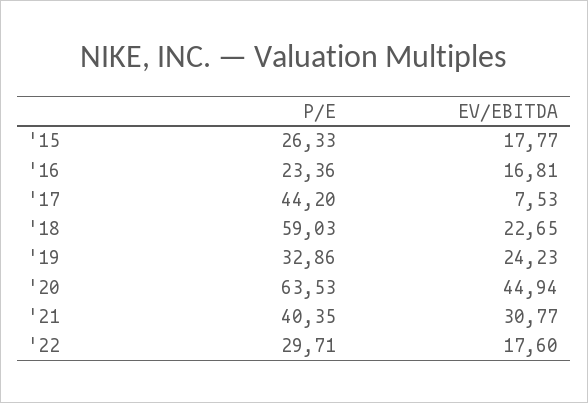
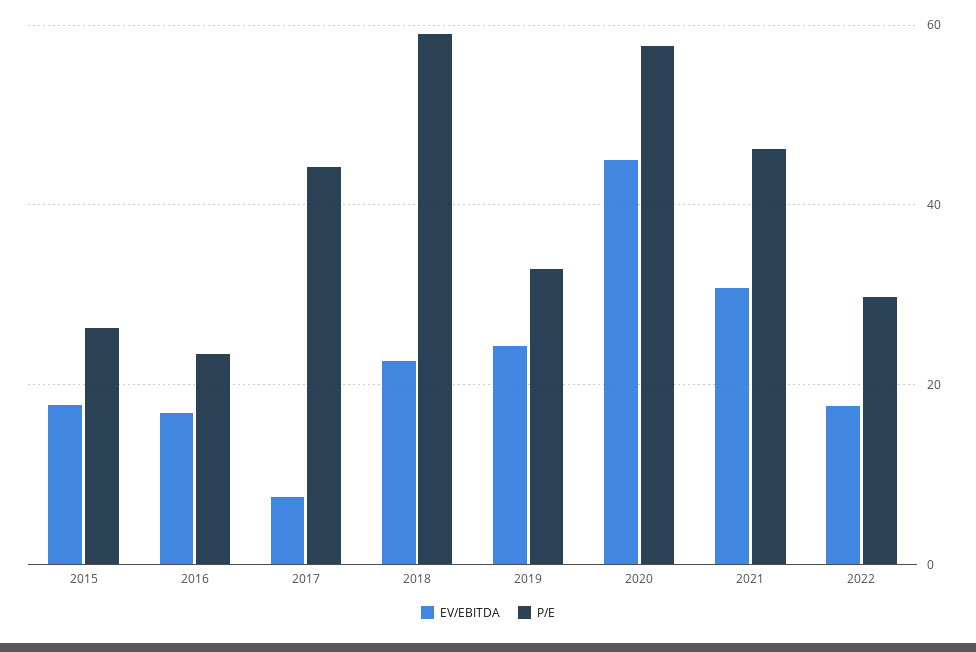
P/E, '20: 63.53 -> 58
P/E, '21: 40.35 -> 46

